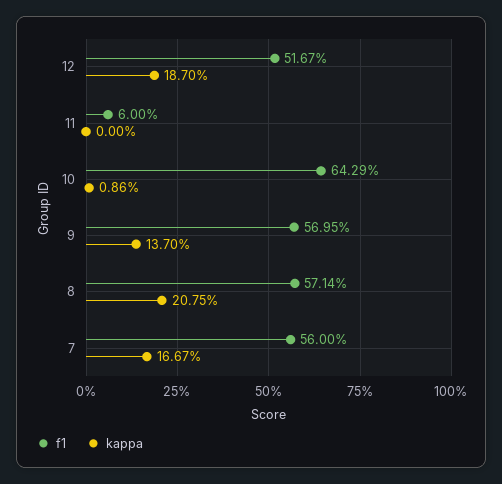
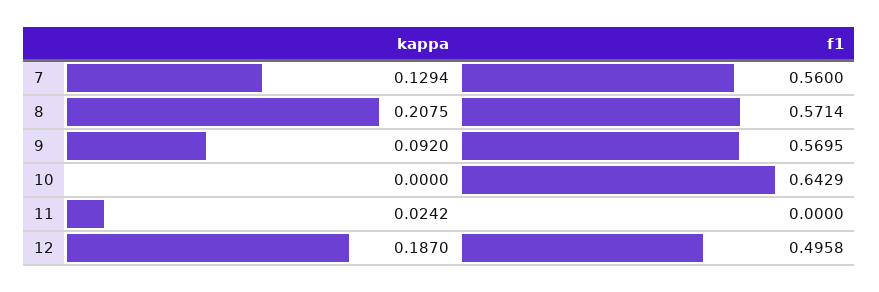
f1, 12: 0.5167 -> 0.4958
f1, 11: 0.06 -> 0
kappa, 11: 0 -> 0.0242
kappa, 10: 0.0086 -> 0
kappa, 9: 0.137 -> 0.092
kappa, 7: 0.1667 -> 0.1294

